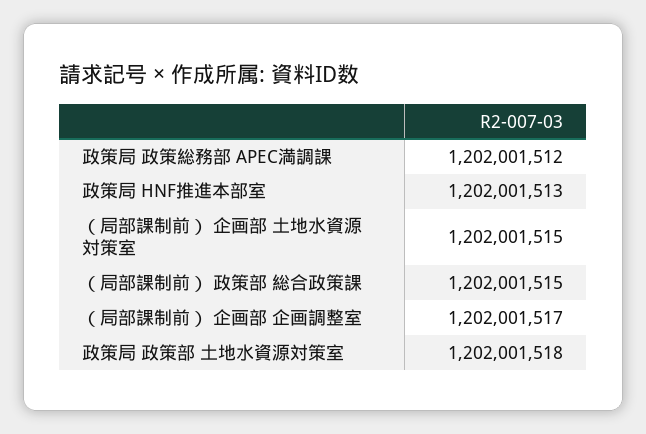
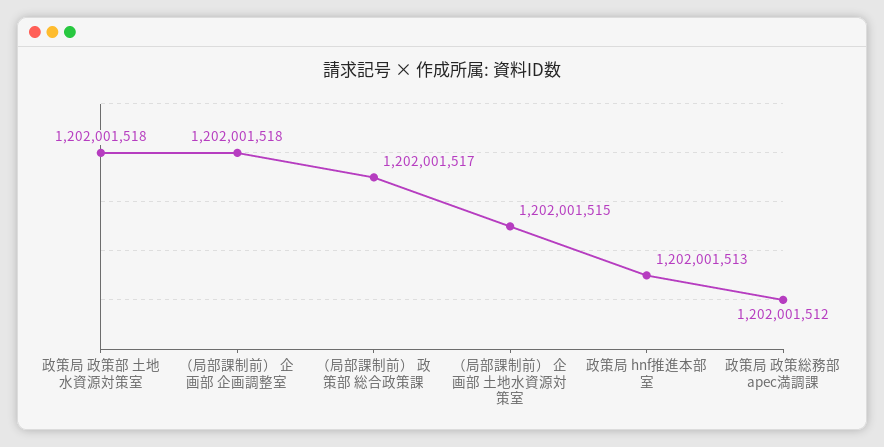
（局部課制前） 政策部 総合政策課: 1202001515 -> 1202001517
（局部課制前） 企画部 企画調整室: 1202001517 -> 1202001518

